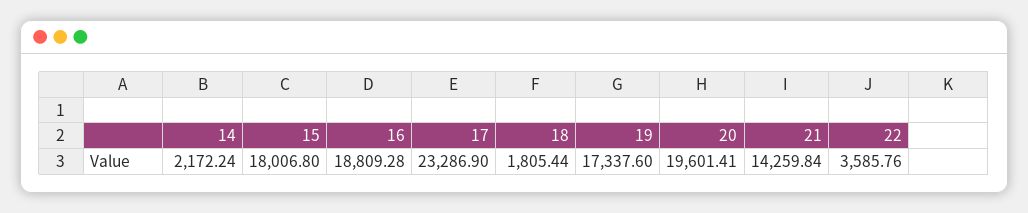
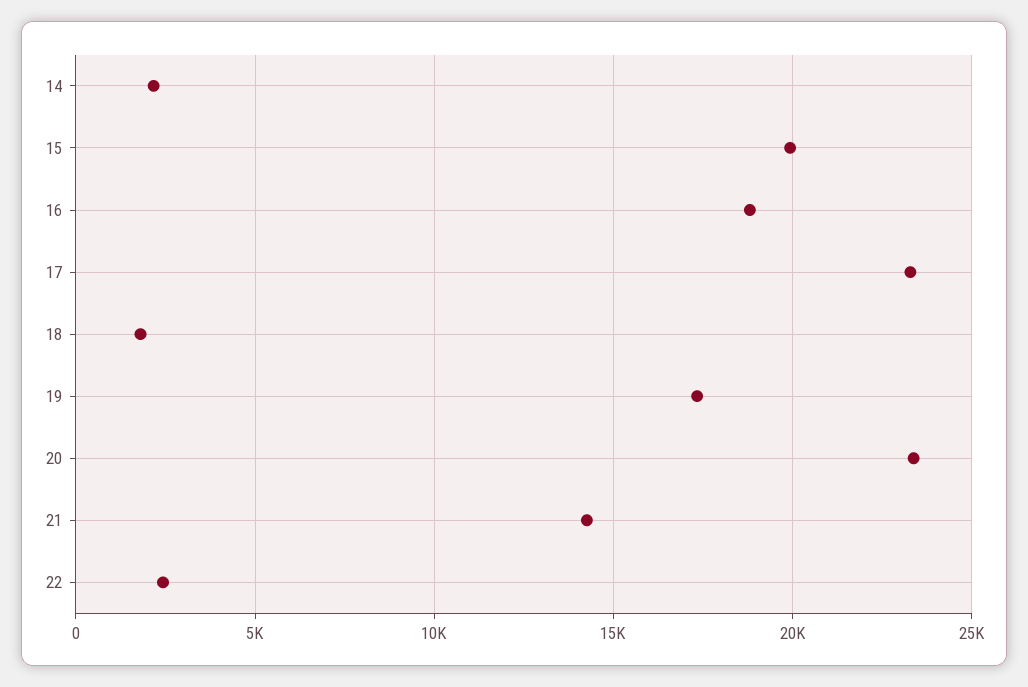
15: 18006.8 -> 20000
20: 19601.41 -> 23500
22: 3585.76 -> 2500

